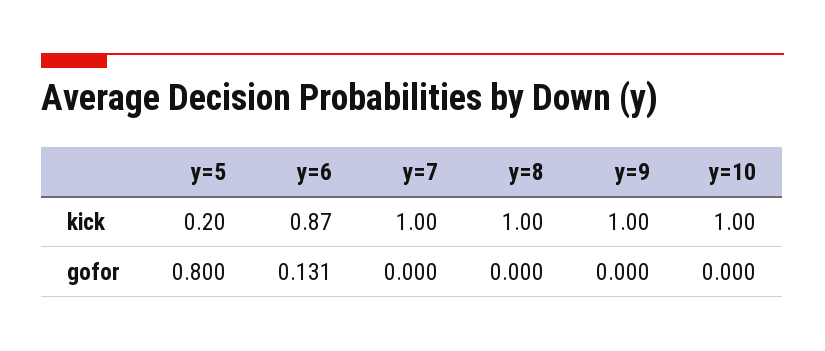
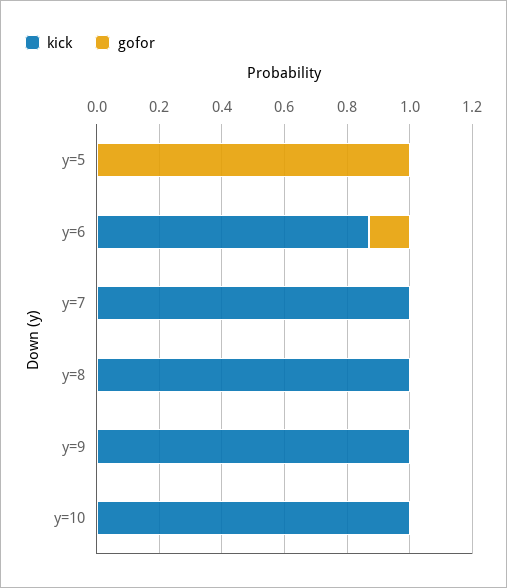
kick, y=5: 0.2 -> 0
gofor, y=5: 0.8 -> 1

